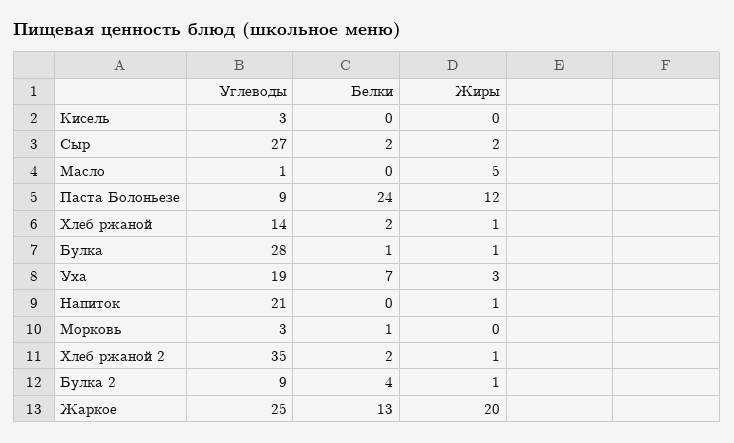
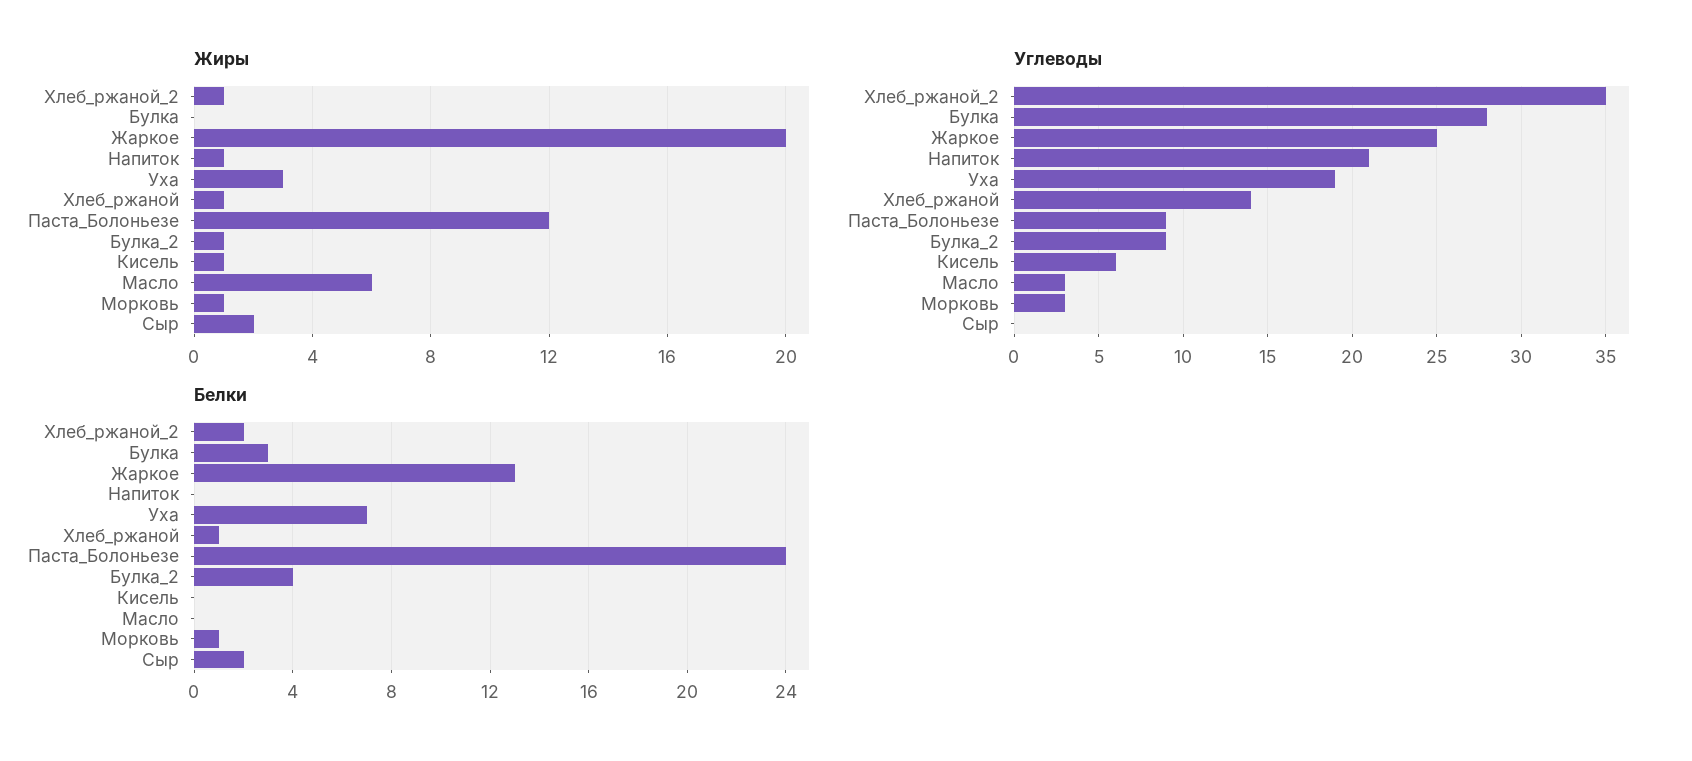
Углеводы, Кисель: 3 -> 6
Жиры, Кисель: 0 -> 1
Углеводы, Сыр: 27 -> 0
Углеводы, Масло: 1 -> 3
Жиры, Масло: 5 -> 6
Белки, Хлеб ржаной: 2 -> 1
Белки, Булка: 1 -> 3
Жиры, Булка: 1 -> 0
Жиры, Морковь: 0 -> 1

